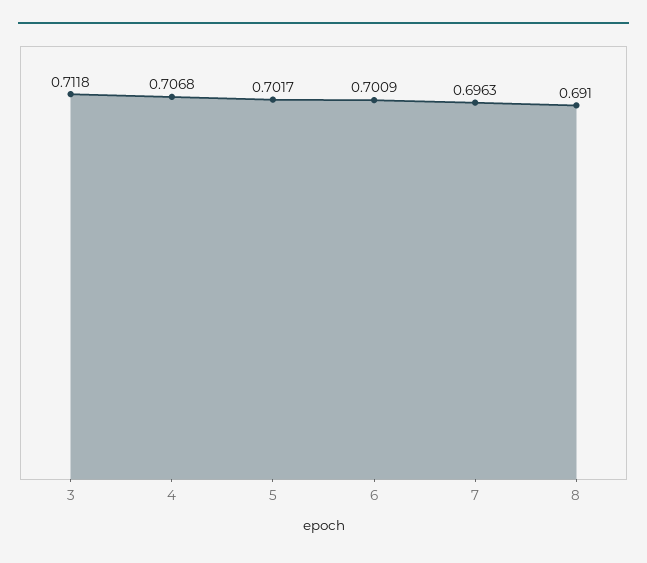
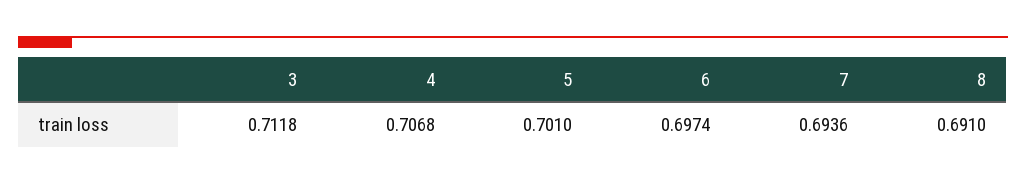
5: 0.7017 -> 0.701
6: 0.7009 -> 0.6974
7: 0.6963 -> 0.6936

